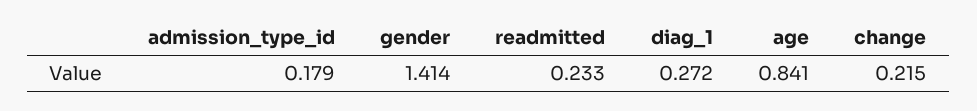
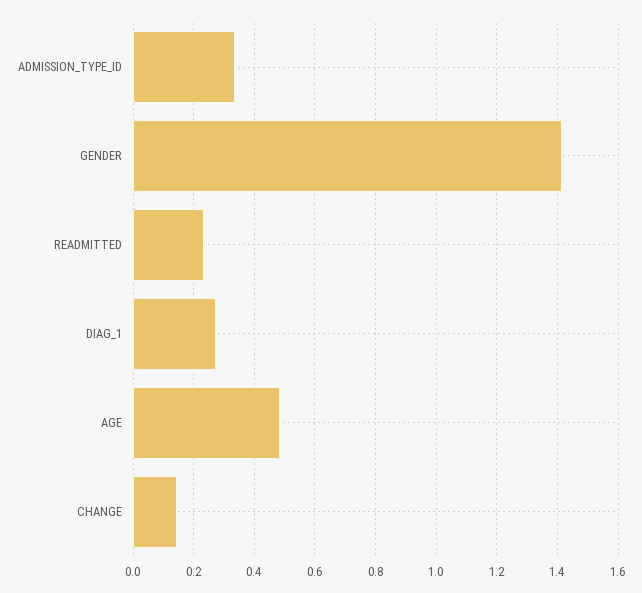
admission_type_id: 0.179 -> 0.34
age: 0.841 -> 0.48
change: 0.215 -> 0.14

